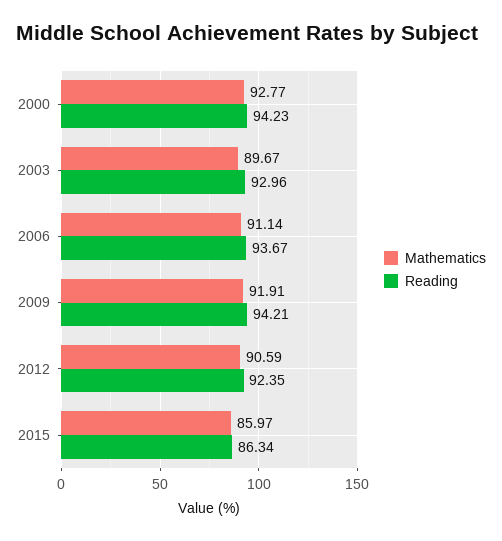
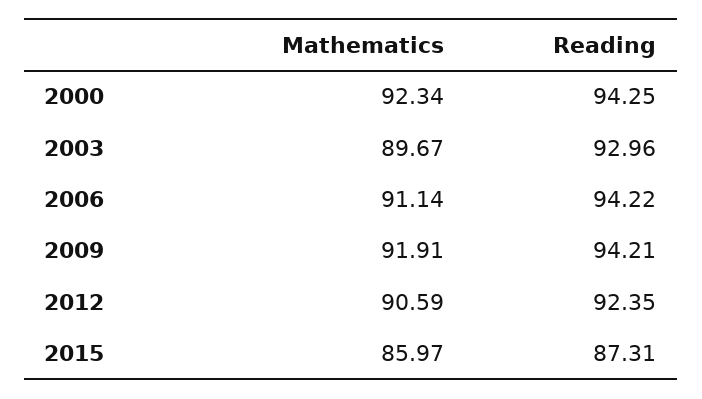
Mathematics, 2000: 92.77 -> 92.34
Reading, 2000: 94.23 -> 94.25
Reading, 2006: 93.67 -> 94.22
Reading, 2015: 86.34 -> 87.31

